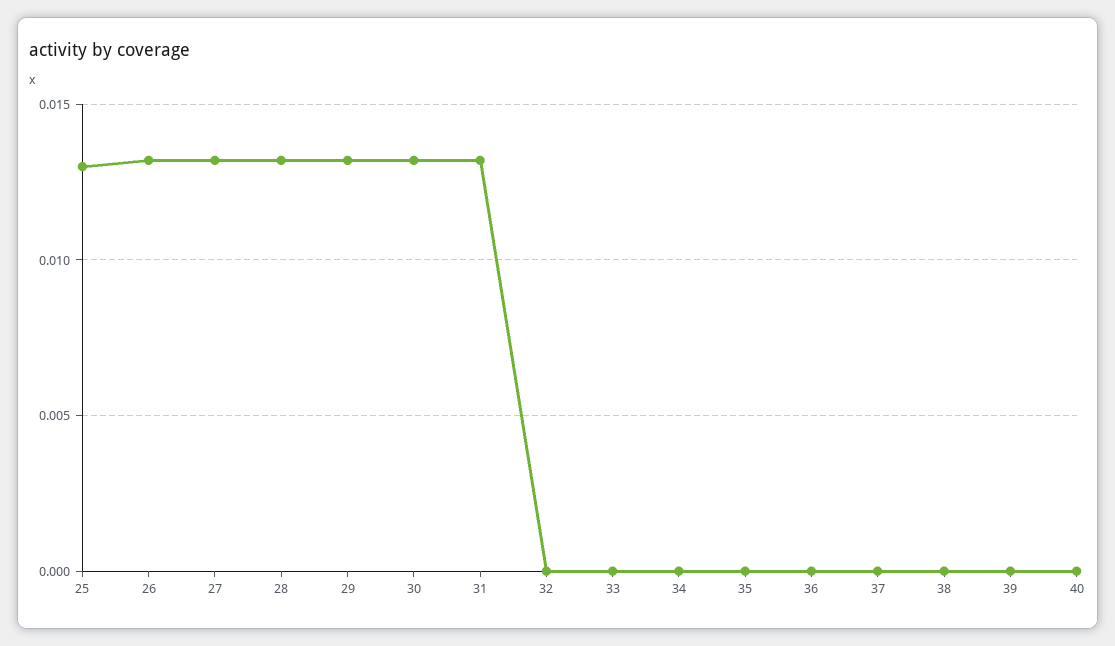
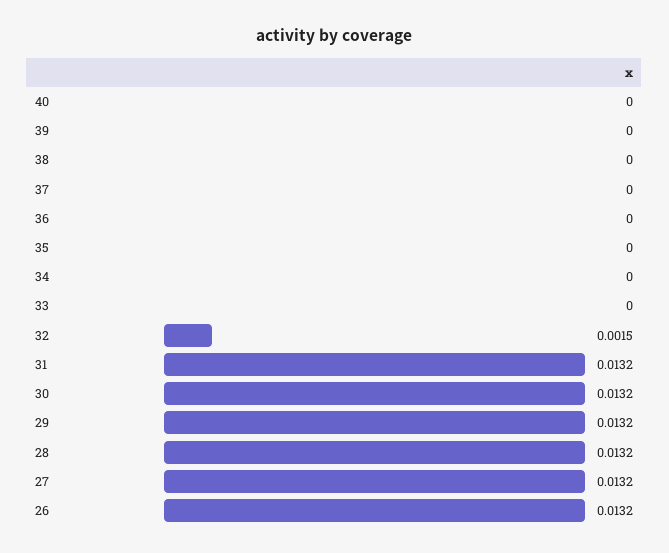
25: 0.013 -> none
32: 0 -> 0.0015

